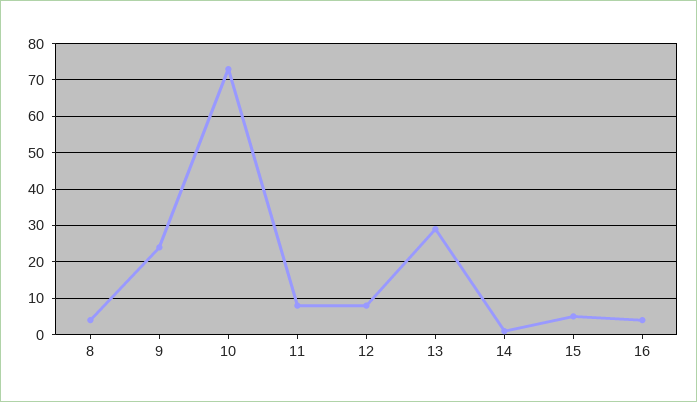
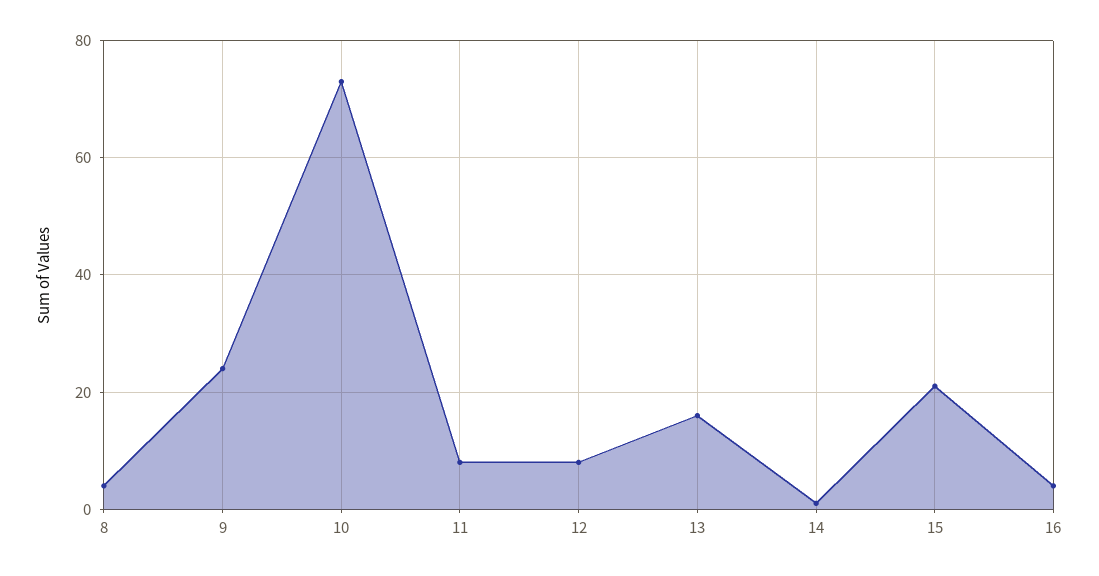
13: 30 -> 15
15: 5 -> 20

